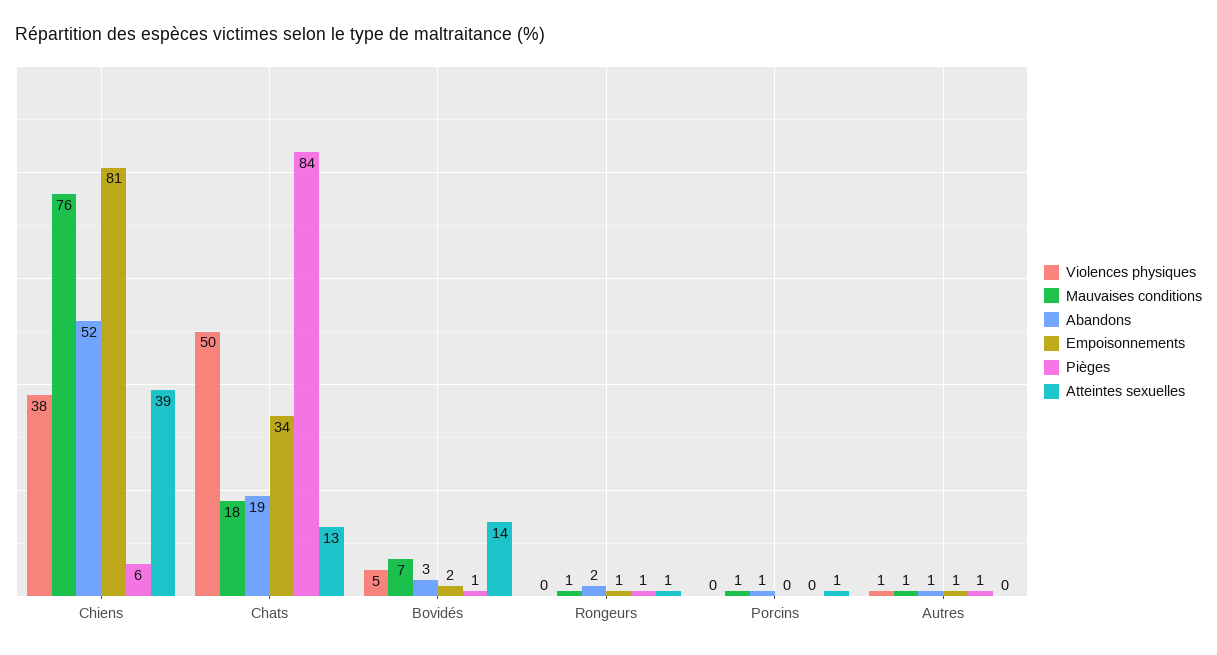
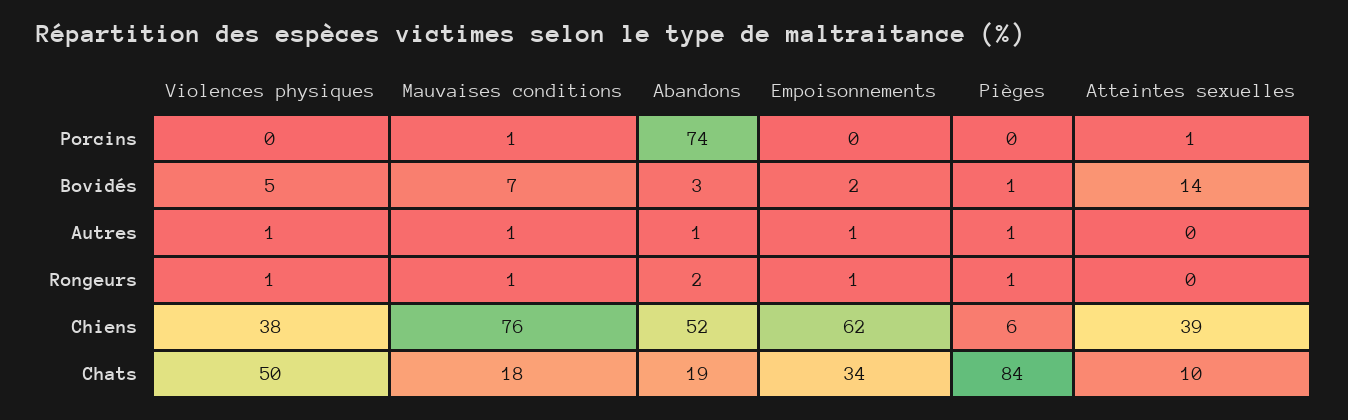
Empoisonnements, Chiens: 81 -> 62
Atteintes sexuelles, Chats: 13 -> 10
Violences physiques, Rongeurs: 0 -> 1
Atteintes sexuelles, Rongeurs: 1 -> 0
Abandons, Porcins: 1 -> 74

